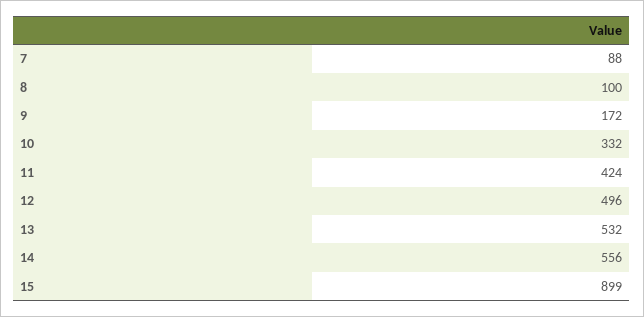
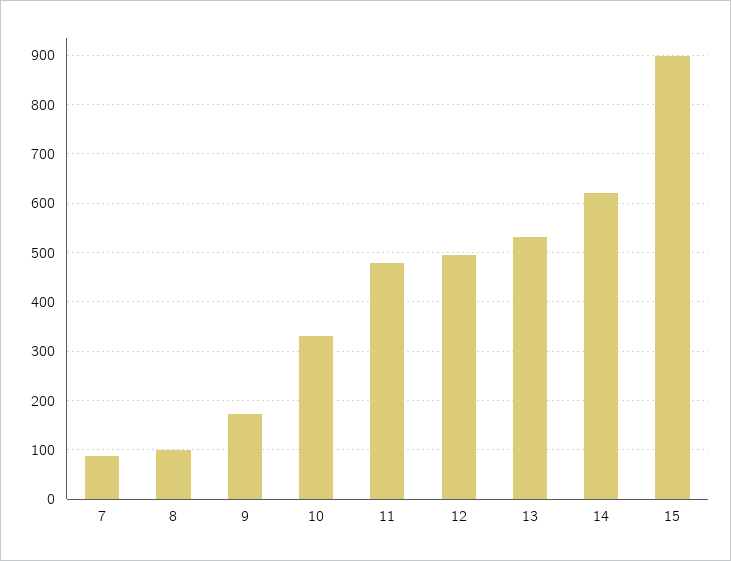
11: 424 -> 480
14: 556 -> 620

